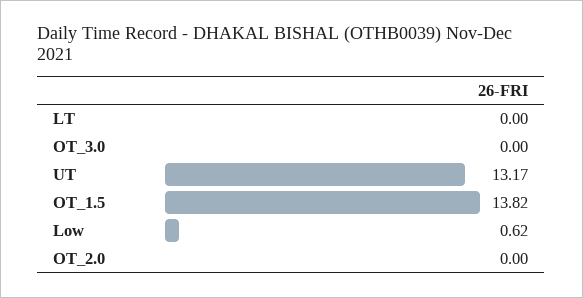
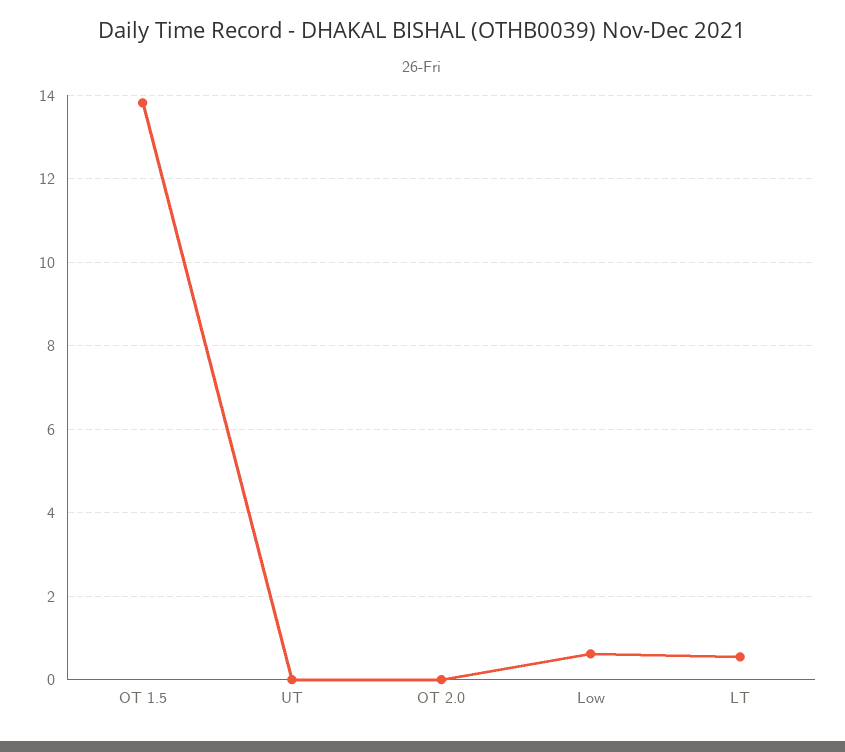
LT: 0 -> 0.6
OT_3.0: 0 -> none
UT: 13.17 -> 0

